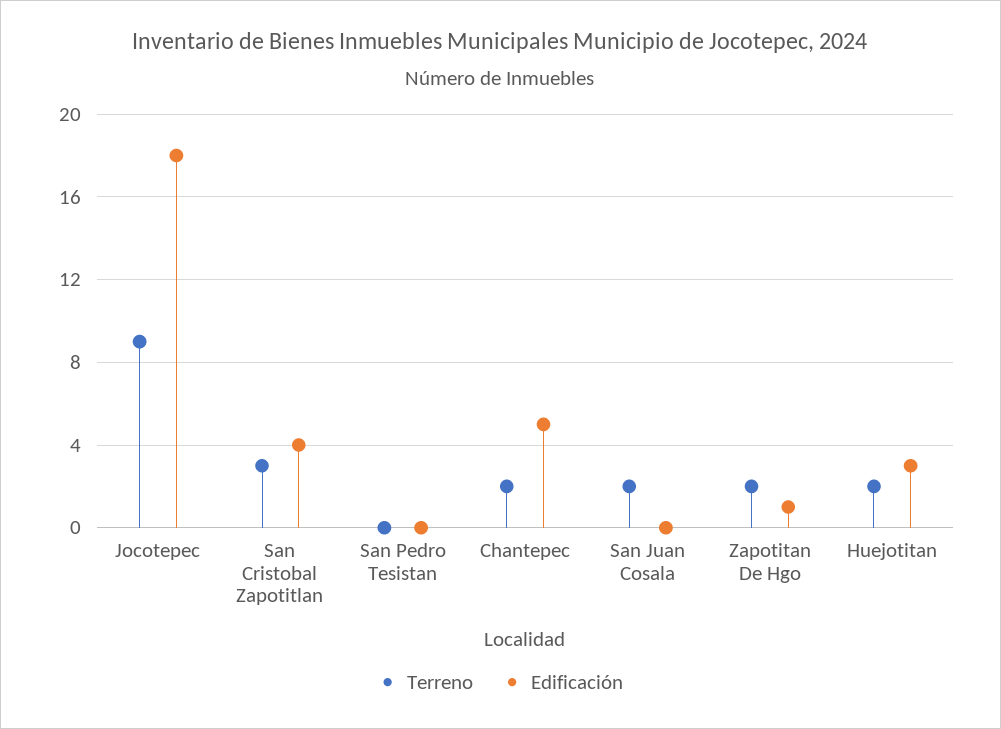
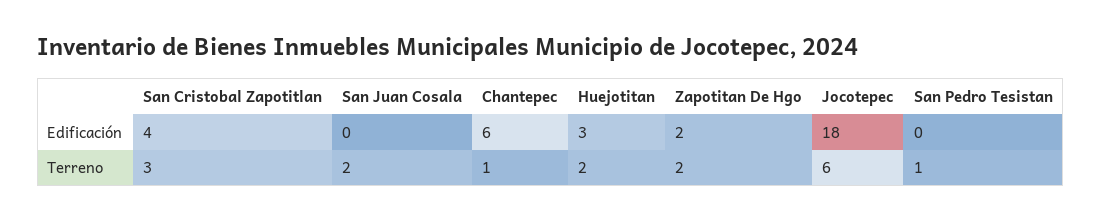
Terreno, Jocotepec: 9 -> 6
Terreno, San Pedro Tesistan: 0 -> 1
Terreno, Chantepec: 2 -> 1
Edificación, Chantepec: 5 -> 6
Edificación, Zapotitan De Hgo: 1 -> 2

